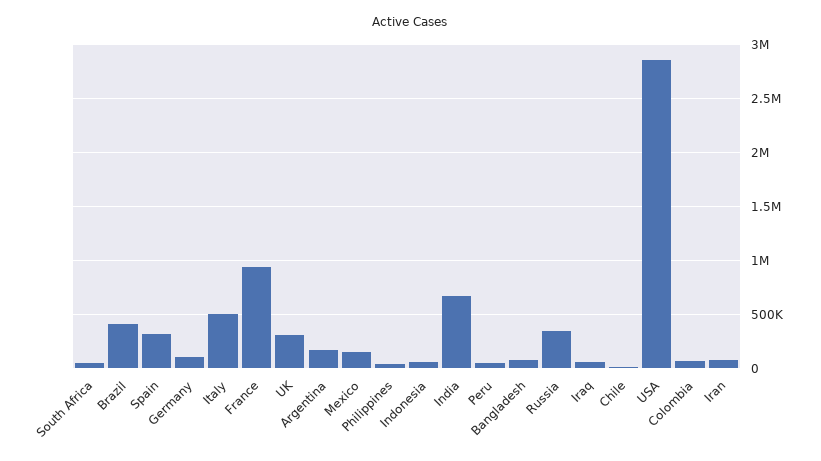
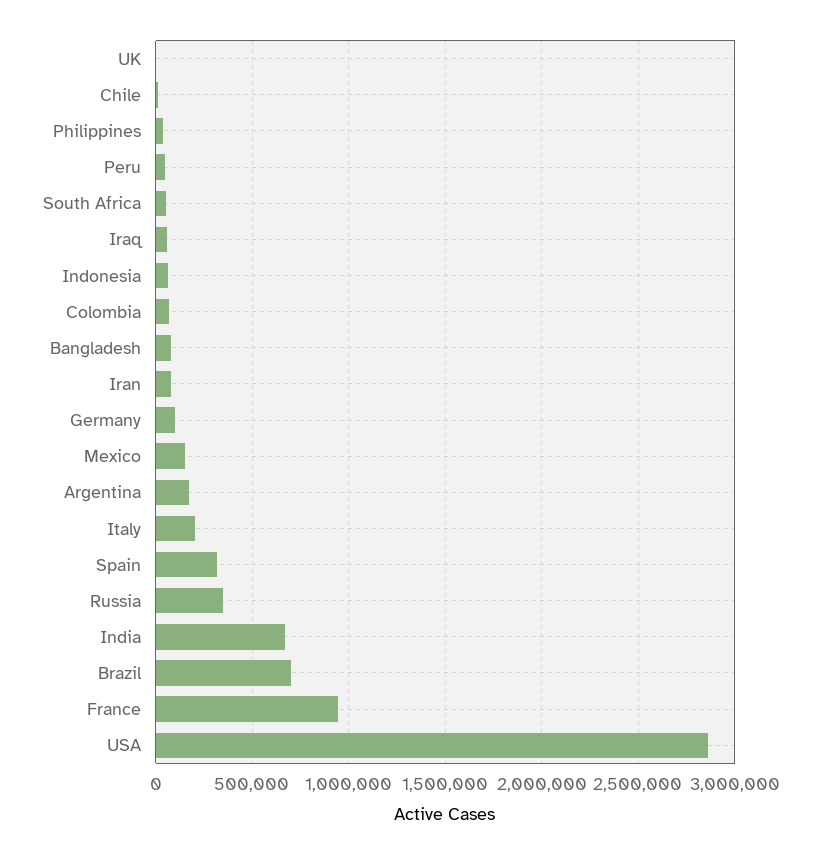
Brazil: 400000 -> 700000
Italy: 500000 -> 200000
UK: 300000 -> 0

